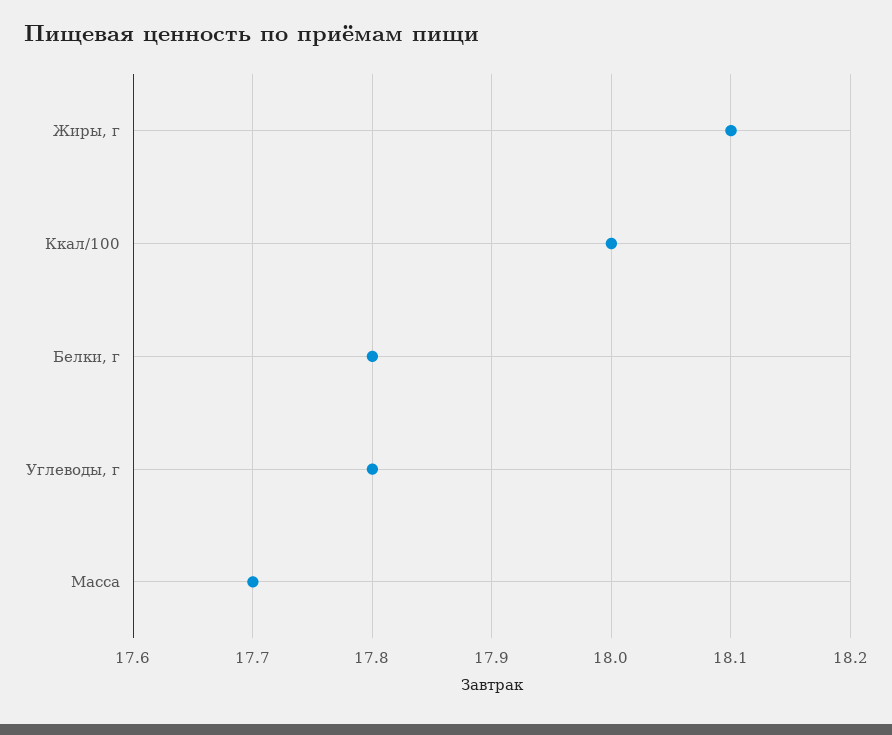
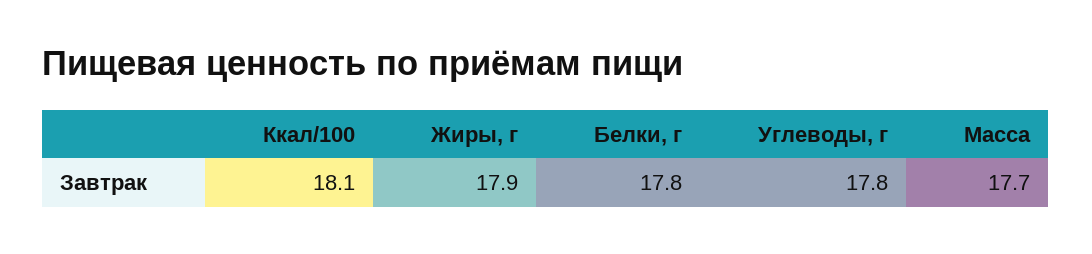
Жиры, г: 18.1 -> 17.9
Ккал/100: 18 -> 18.1

